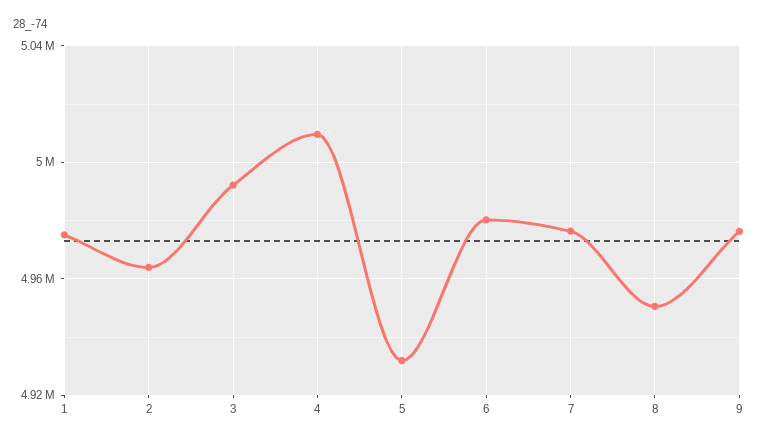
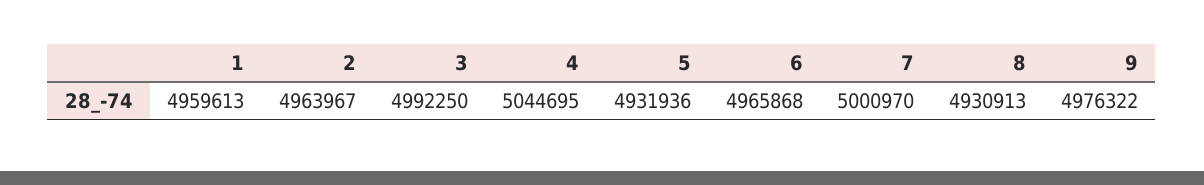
1: 4975000 -> 4959613
4: 5010000 -> 5044695
6: 4980000 -> 4965868
7: 4975000 -> 5000970
8: 4950000 -> 4930913

